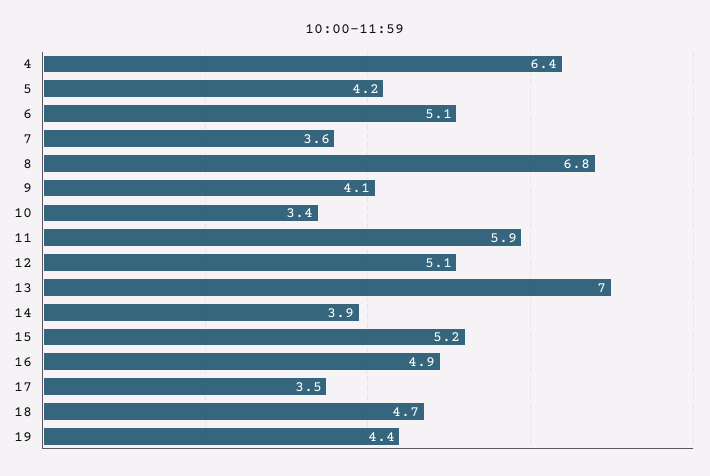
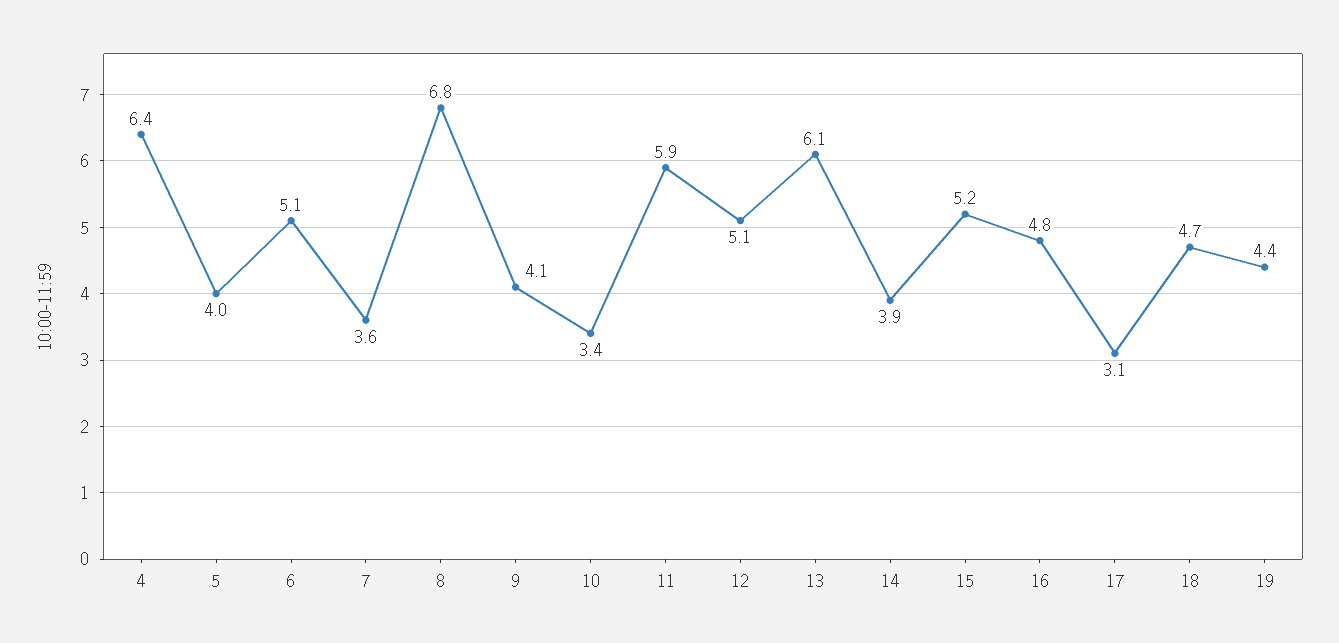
5: 4.2 -> 4
13: 7 -> 6.1
16: 4.9 -> 4.8
17: 3.5 -> 3.1

